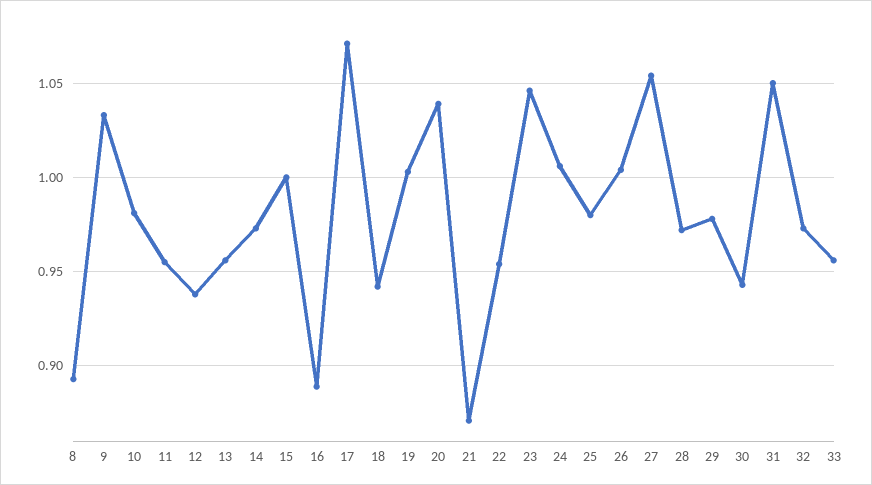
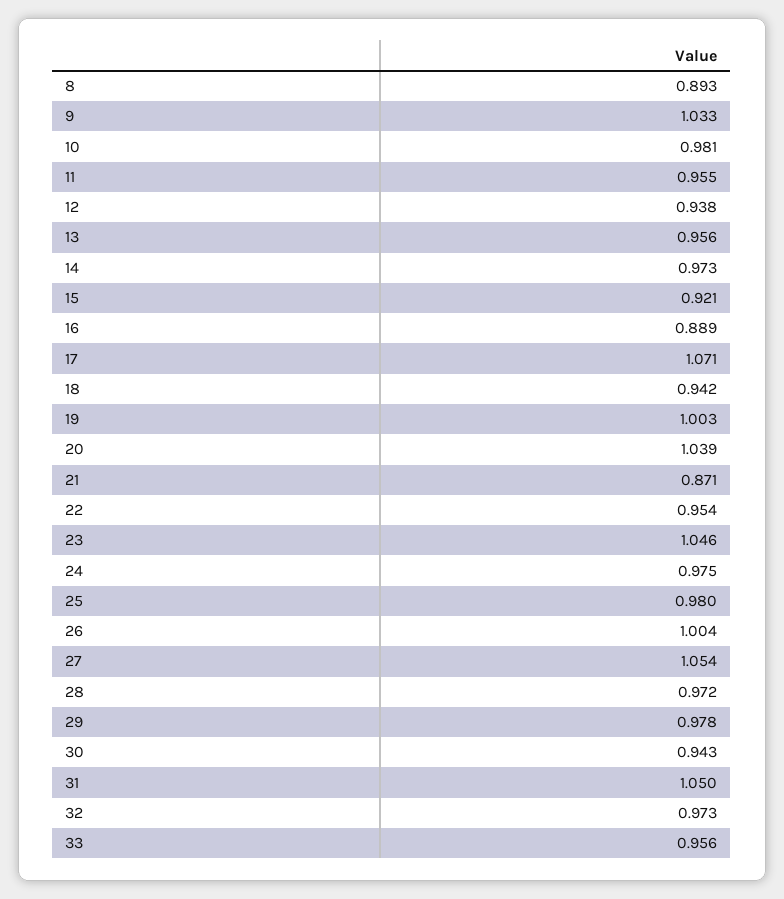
15: 1 -> 0.921
24: 1.005 -> 0.975

